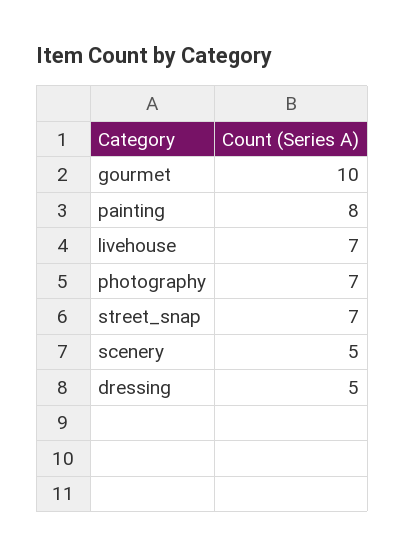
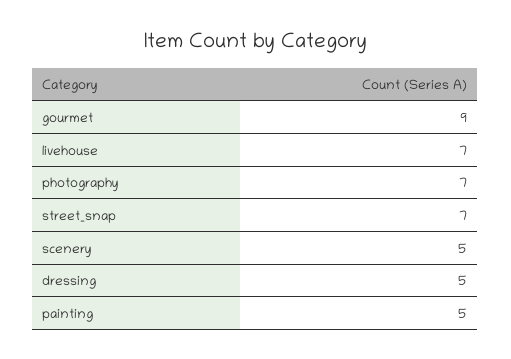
gourmet: 10 -> 9
painting: 8 -> 5

